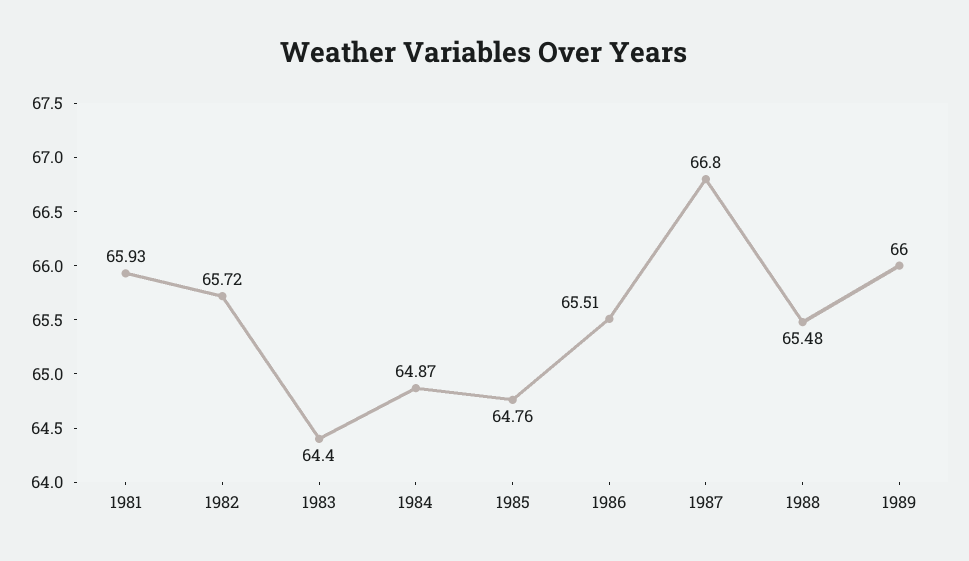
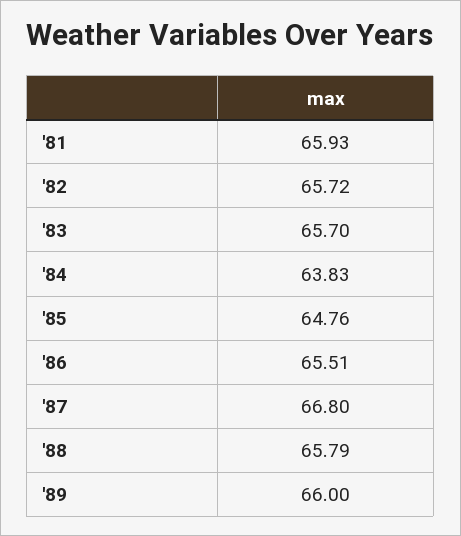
1983: 64.4 -> 65.7
1984: 64.87 -> 63.83
1988: 65.48 -> 65.79

